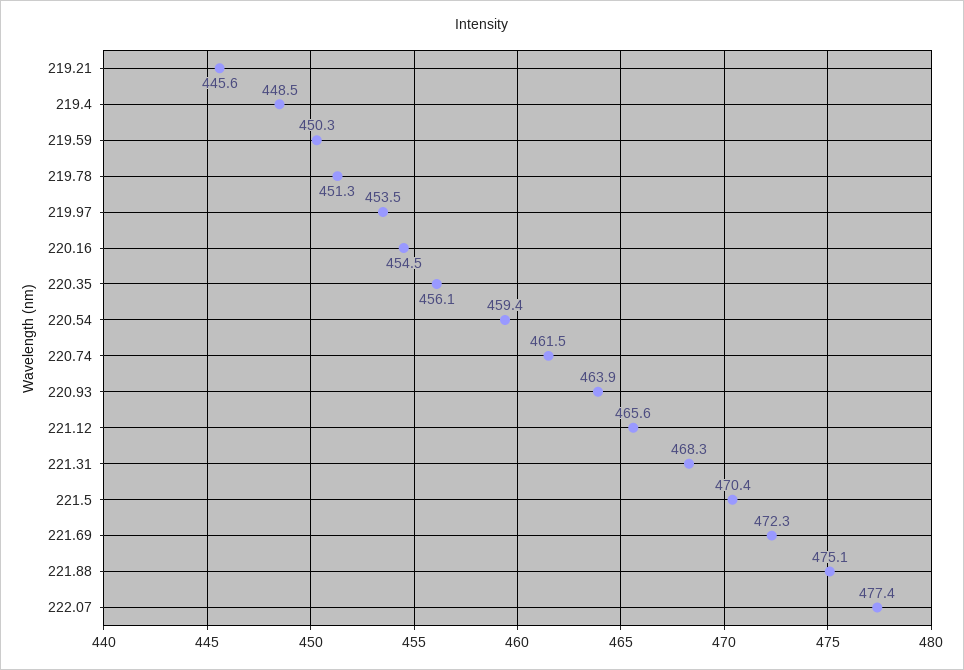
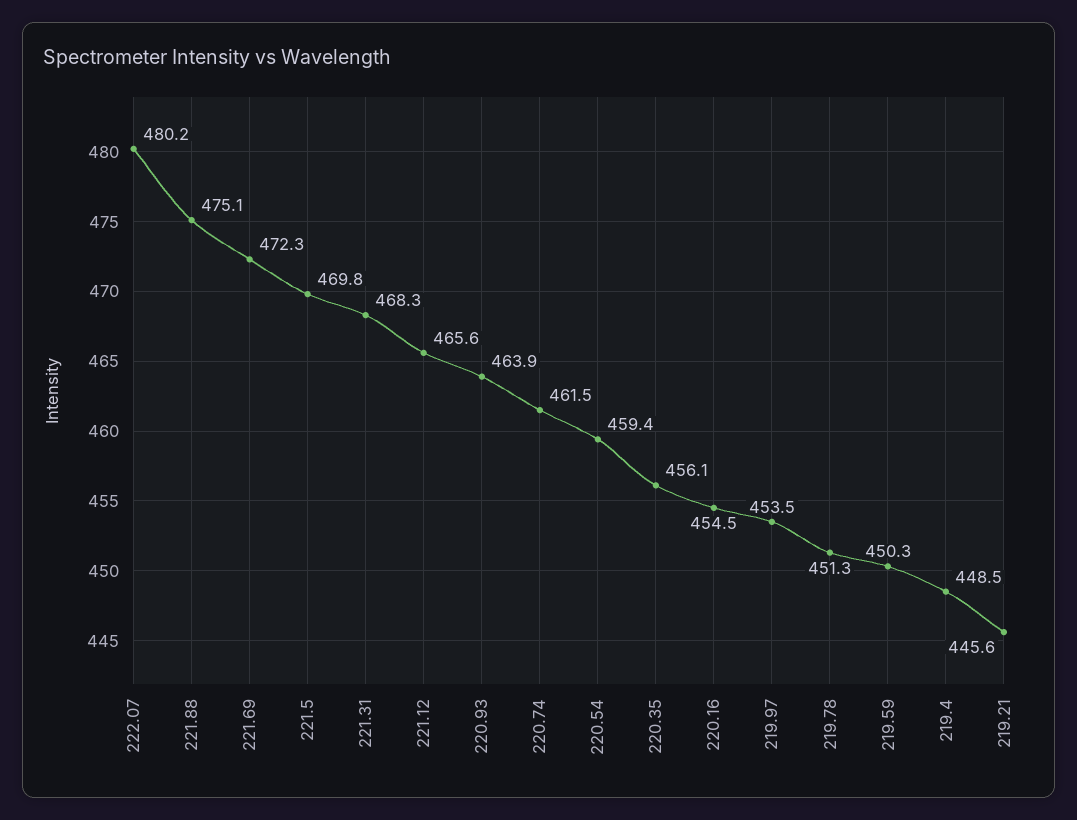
221.5: 470.4 -> 469.8
222.07: 477.4 -> 480.2

